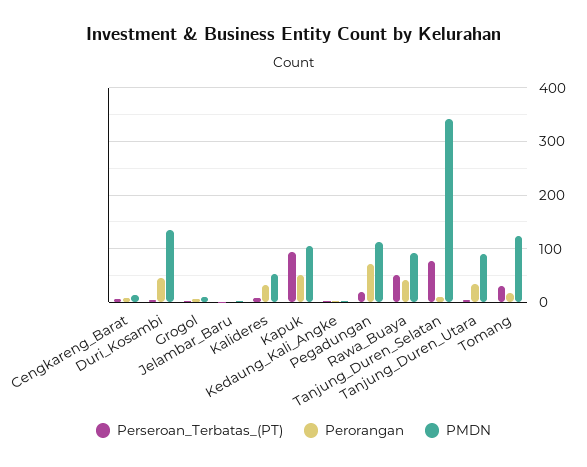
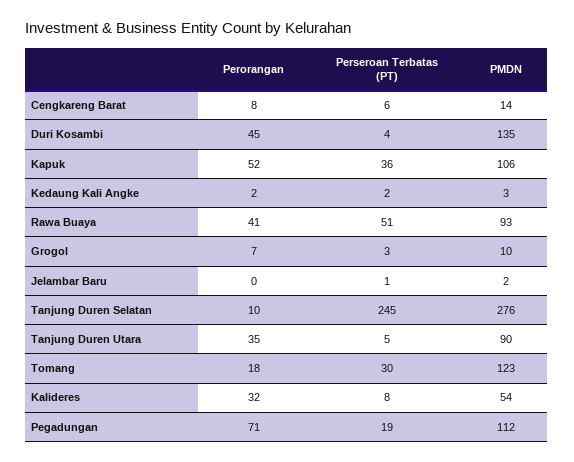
Perseroan_Terbatas_(PT), Kapuk: 100 -> 36
Perseroan_Terbatas_(PT), Tanjung_Duren_Selatan: 80 -> 245
PMDN, Tanjung_Duren_Selatan: 340 -> 276

